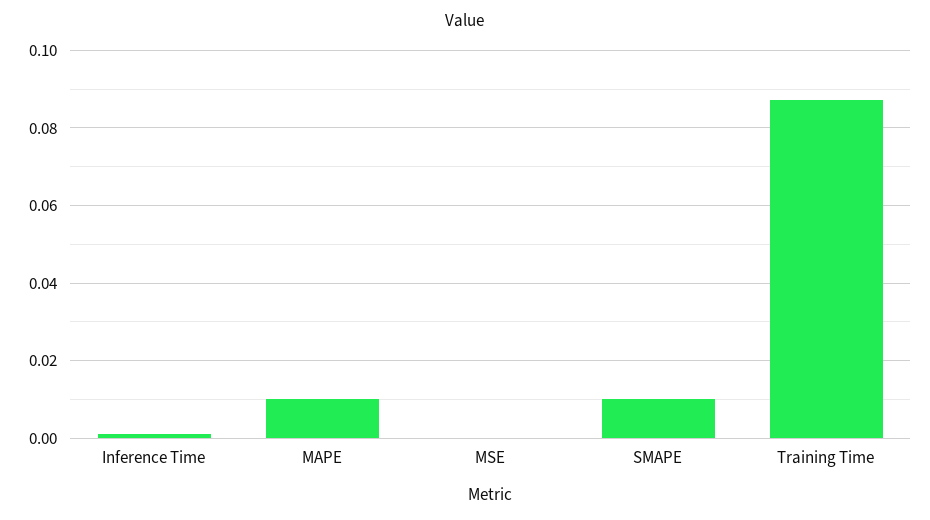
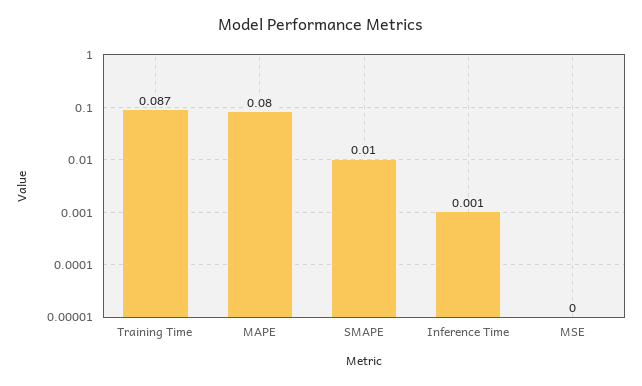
MAPE: 0.01 -> 0.08

